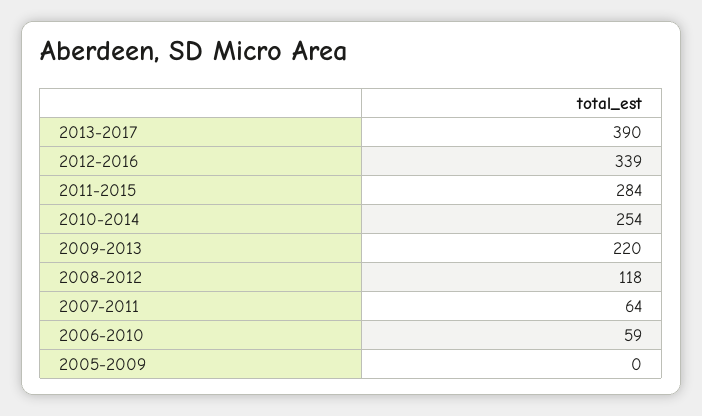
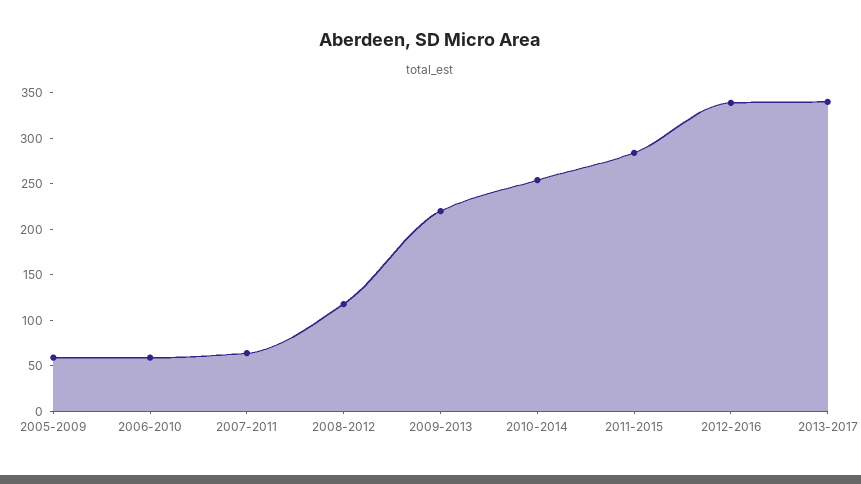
2013-2017: 390 -> 340
2005-2009: 0 -> 60

